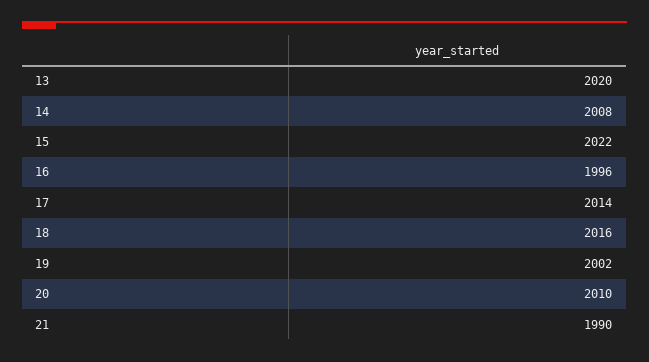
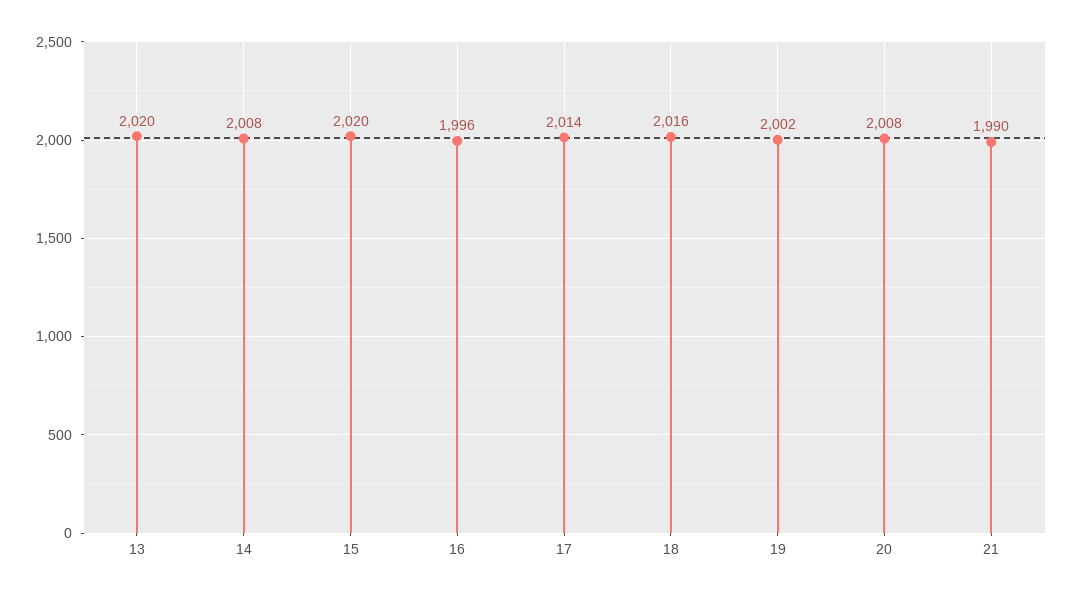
15: 2022 -> 2020
20: 2010 -> 2008

